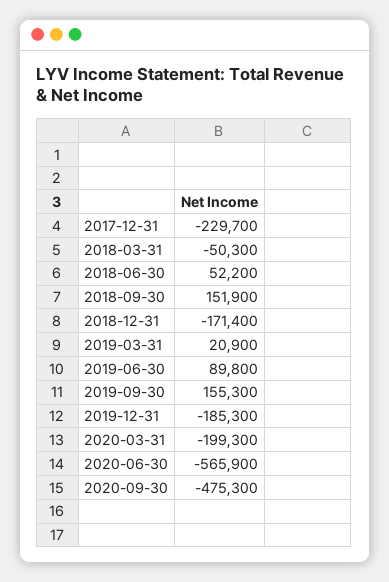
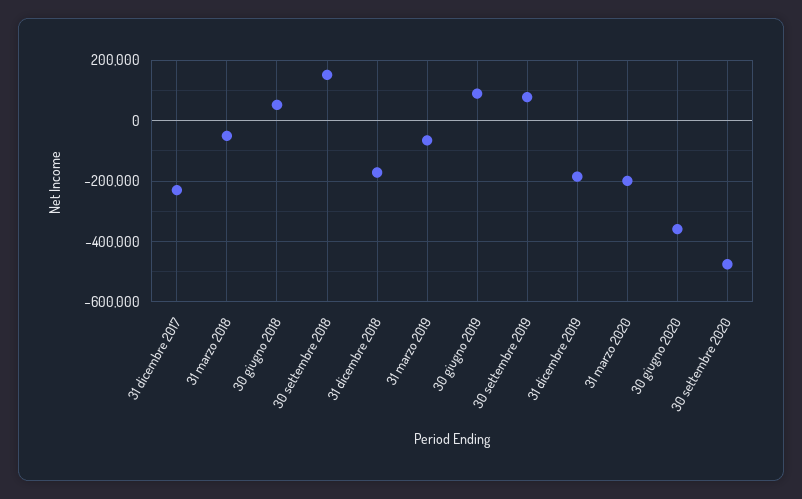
2019-03-31: 20900 -> -60000
2019-09-30: 155300 -> 80000
2020-06-30: -565900 -> -360000

